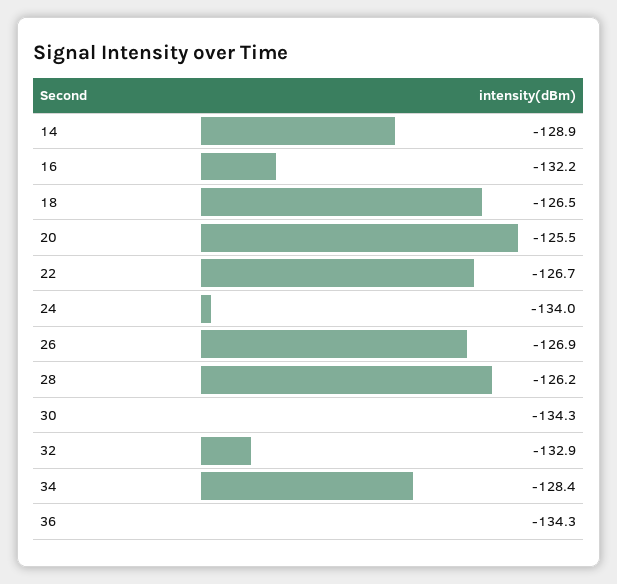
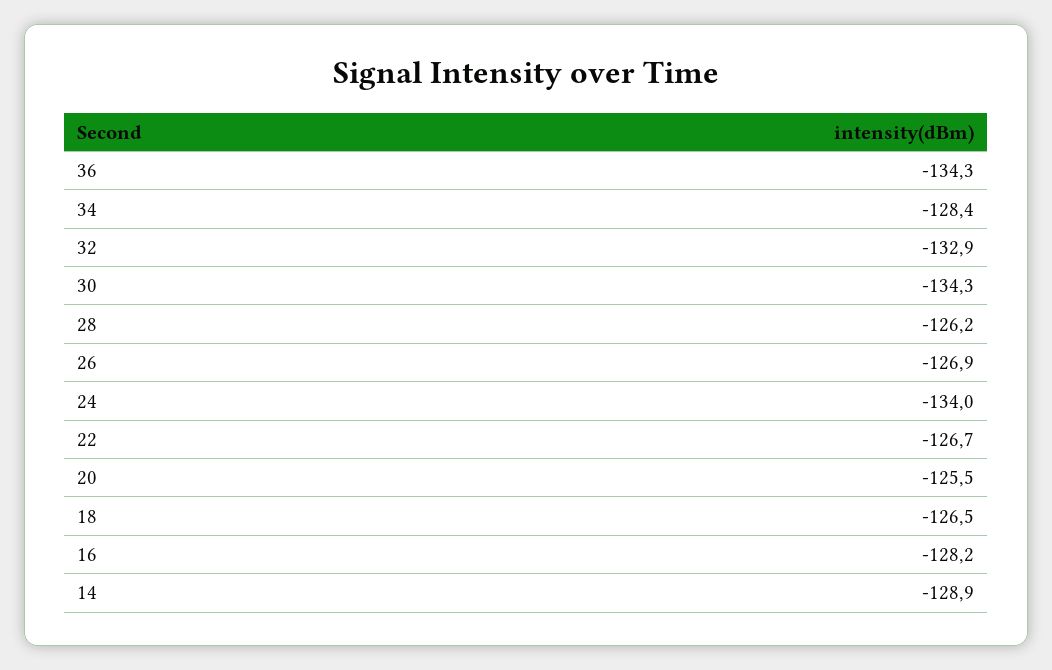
16: -132.2 -> -128.2

